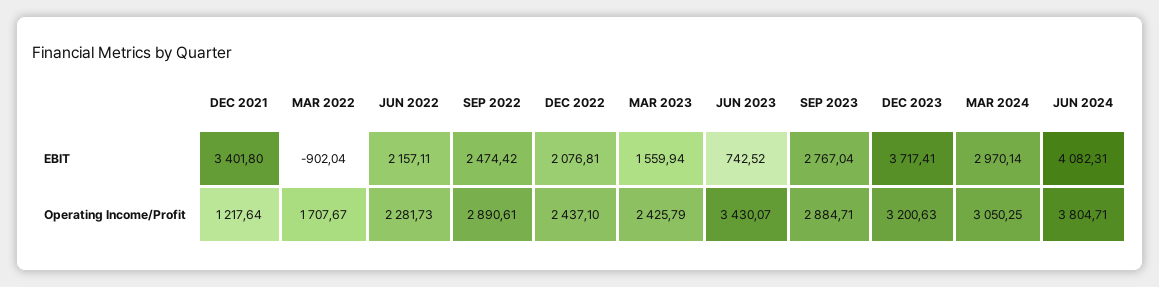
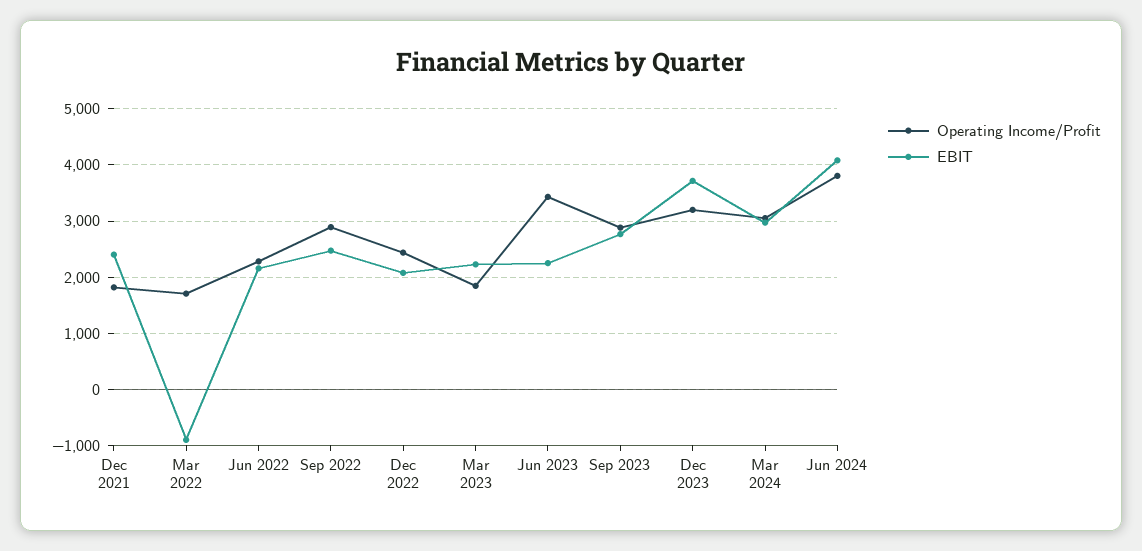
EBIT, DEC 2021: 3401.8 -> 2400
EBIT, MAR 2023: 1559.94 -> 2200
EBIT, JUN 2023: 742.52 -> 2200
Operating Income/Profit, DEC 2021: 1217.64 -> 1800
Operating Income/Profit, MAR 2023: 2425.79 -> 1800

